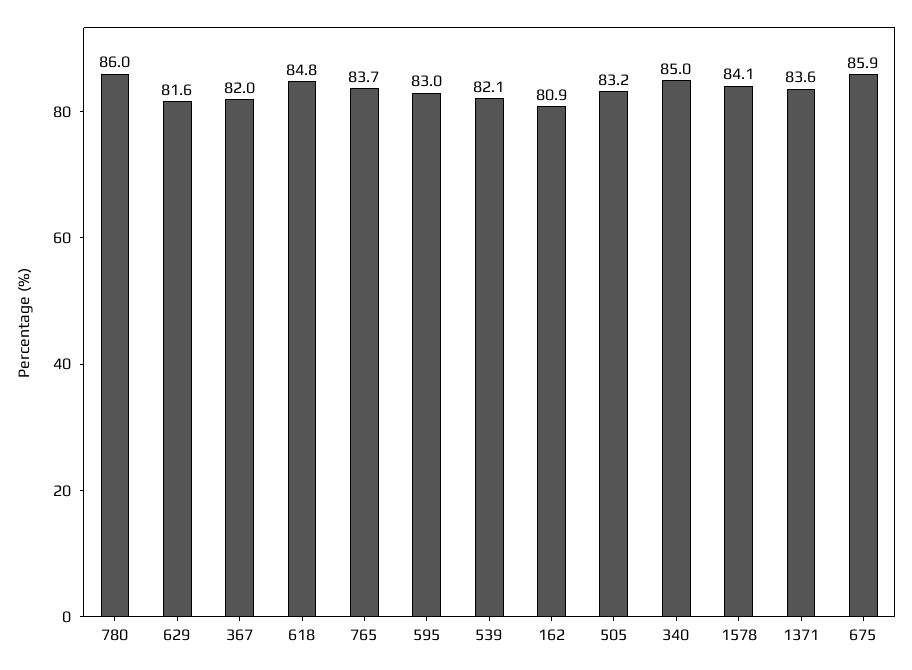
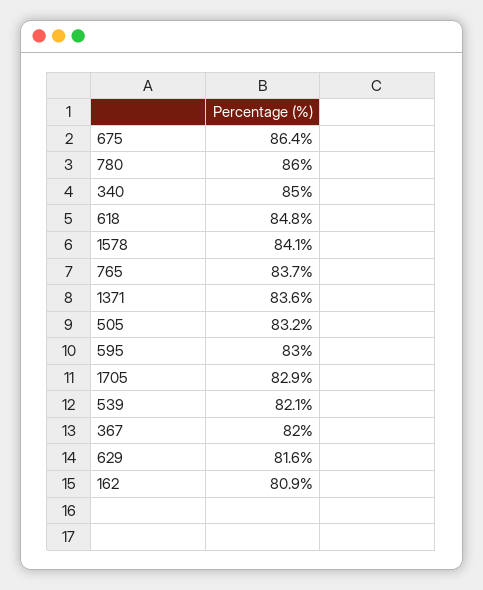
675: 85.9 -> 86.4
1705: none -> 82.9

